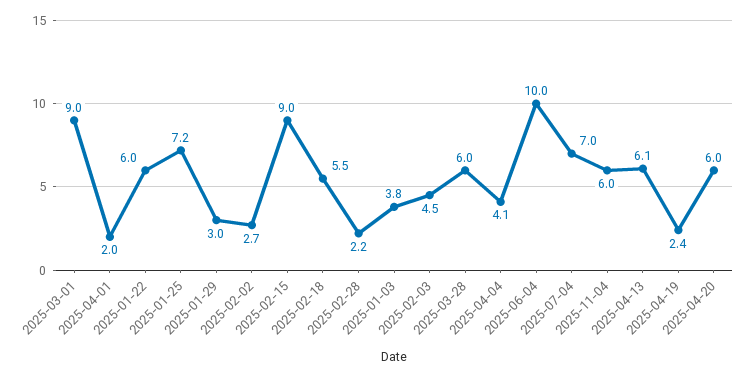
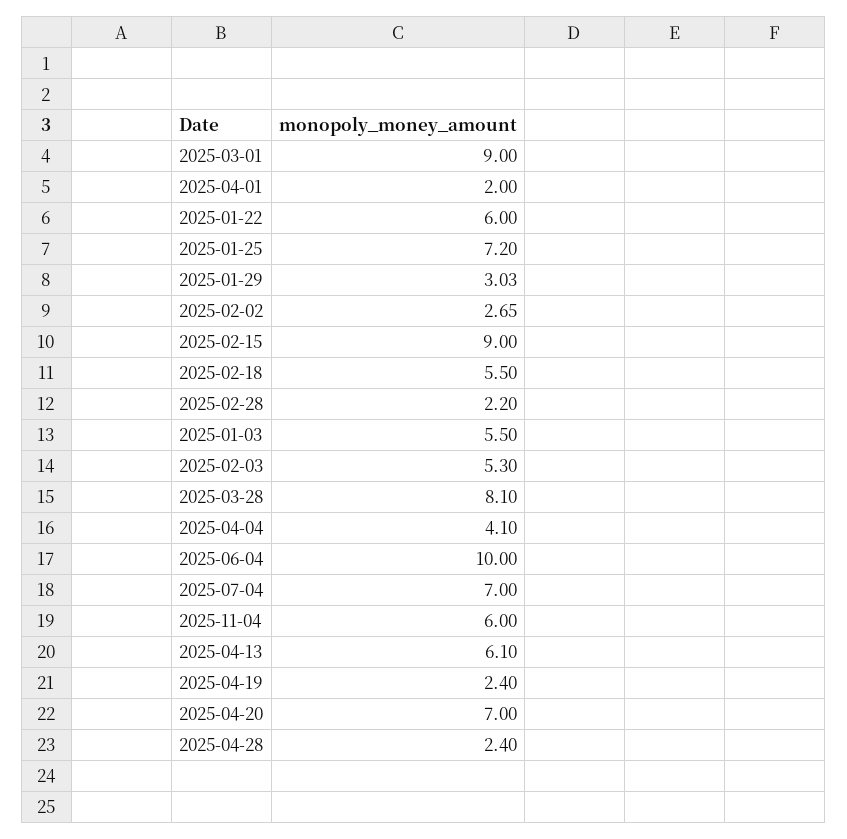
2025-01-03: 3.8 -> 5.5
2025-02-03: 4.5 -> 5.3
2025-03-28: 6 -> 8.1
2025-04-20: 6 -> 7
2025-04-28: none -> 2.4

